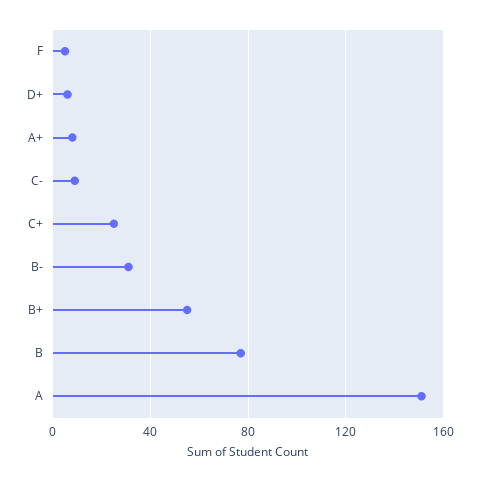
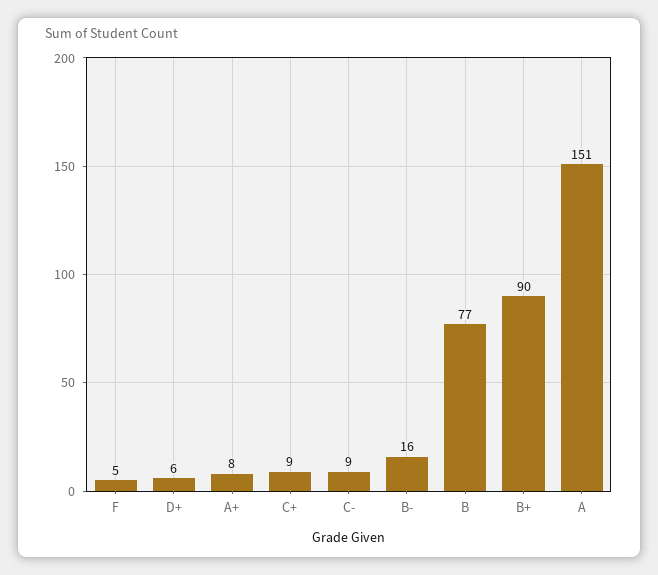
C+: 25 -> 9
B-: 30 -> 16
B+: 55 -> 90

